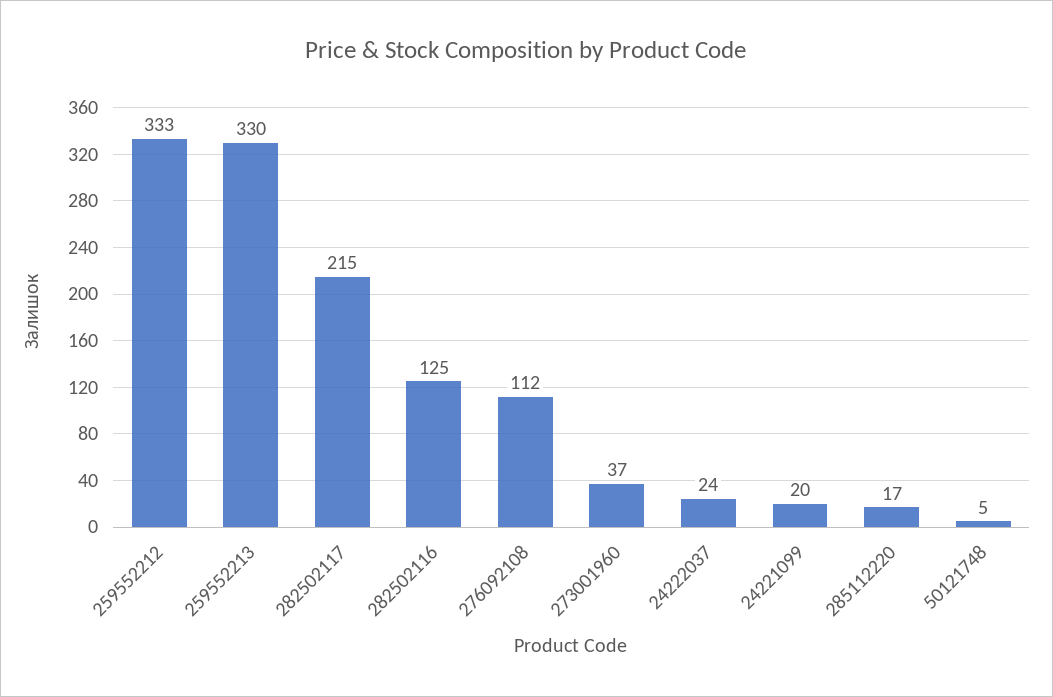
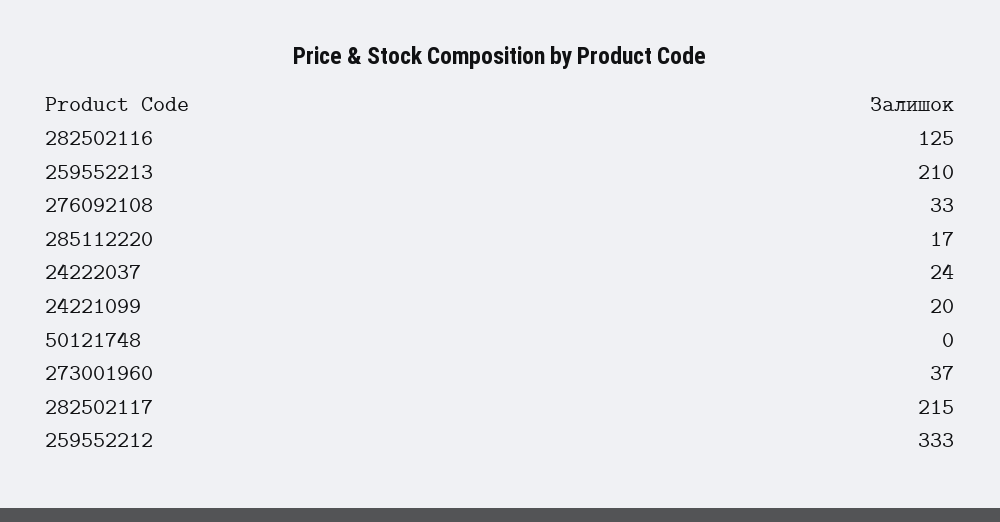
259552213: 330 -> 210
276092108: 112 -> 33
50121748: 5 -> 0

